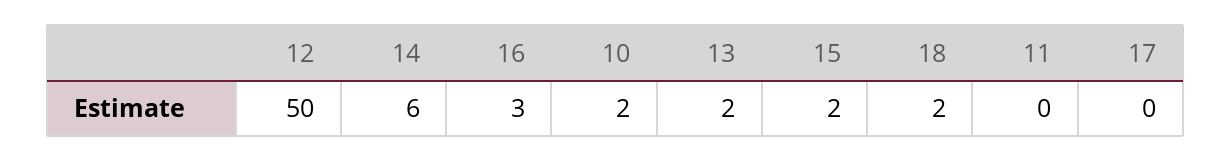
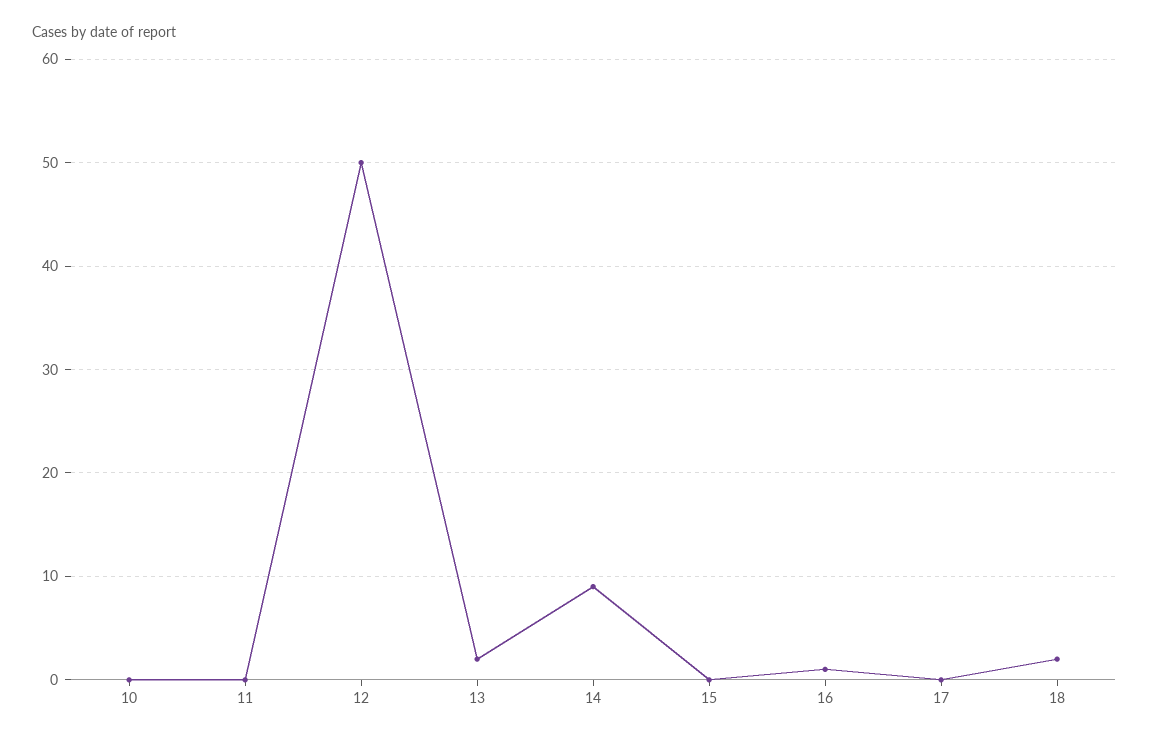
14: 6 -> 9
16: 3 -> 1
10: 2 -> 0
15: 2 -> 0

